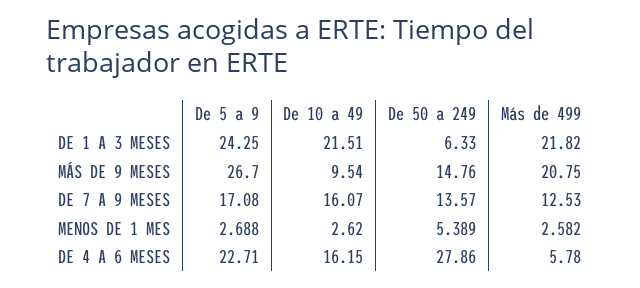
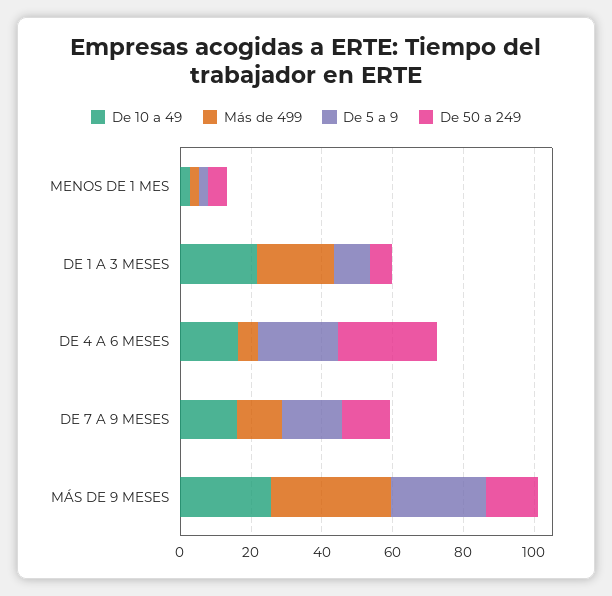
De 5 a 9, DE 1 A 3 MESES: 24.25 -> 10
De 10 a 49, MÁS DE 9 MESES: 9.54 -> 25
Más de 499, MÁS DE 9 MESES: 20.75 -> 35

